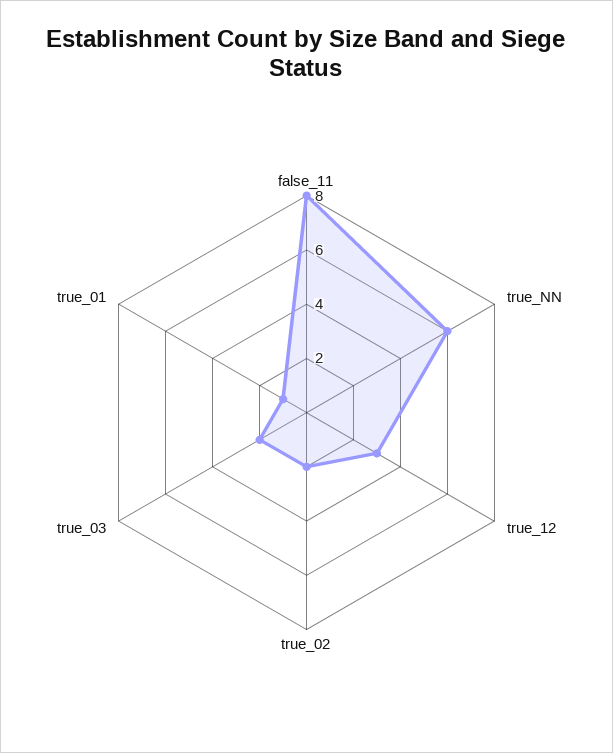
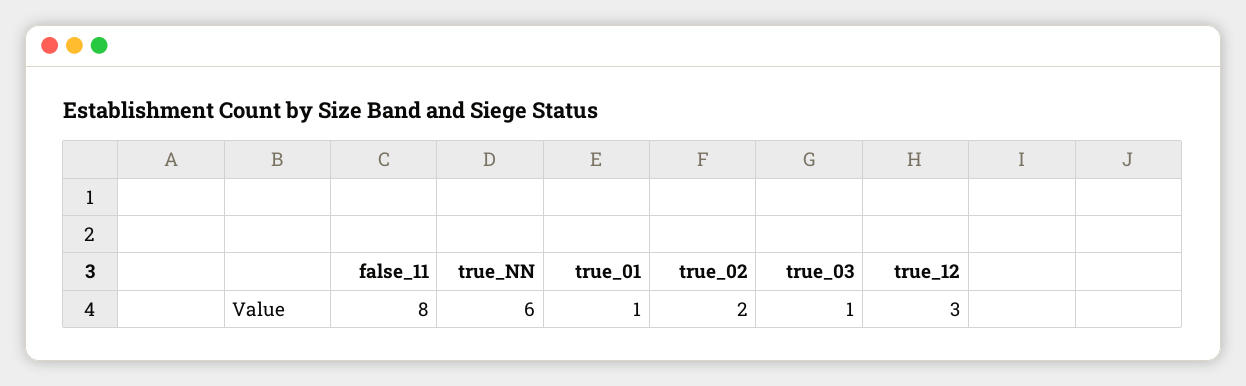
true_03: 2 -> 1

